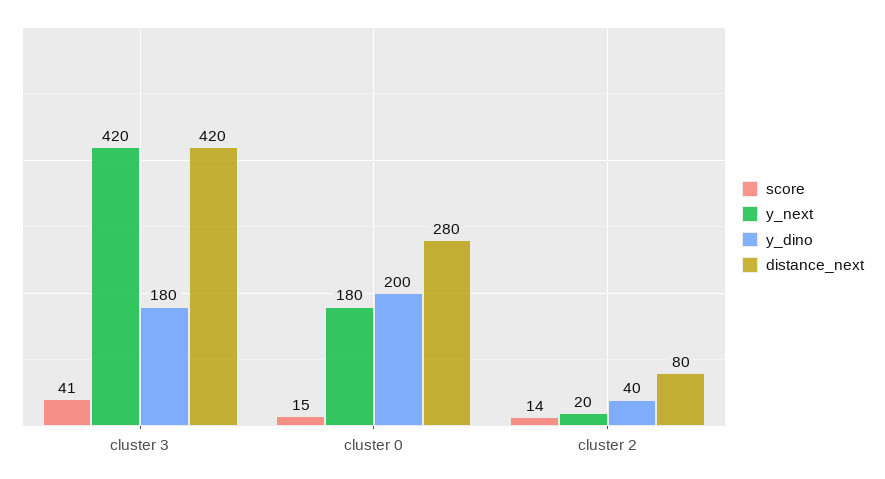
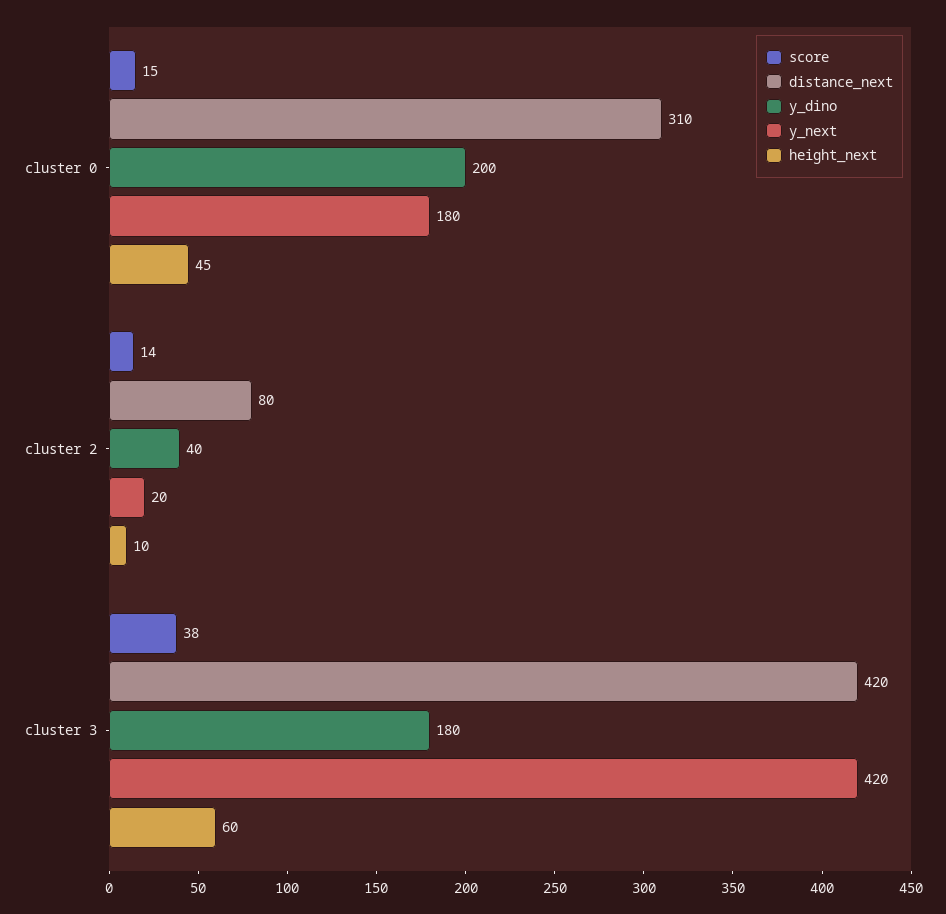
score, cluster 3: 41 -> 38
distance_next, cluster 0: 280 -> 310
height_next, cluster 0: none -> 45
height_next, cluster 2: none -> 10
height_next, cluster 3: none -> 60

